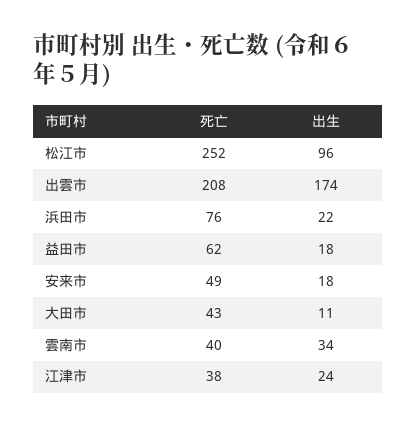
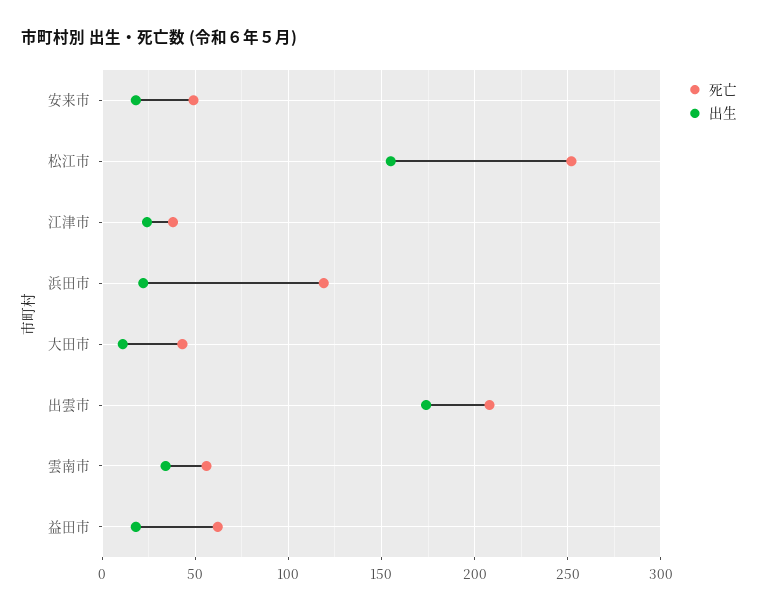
出生, 松江市: 96 -> 155
死亡, 浜田市: 76 -> 120
死亡, 雲南市: 40 -> 55

